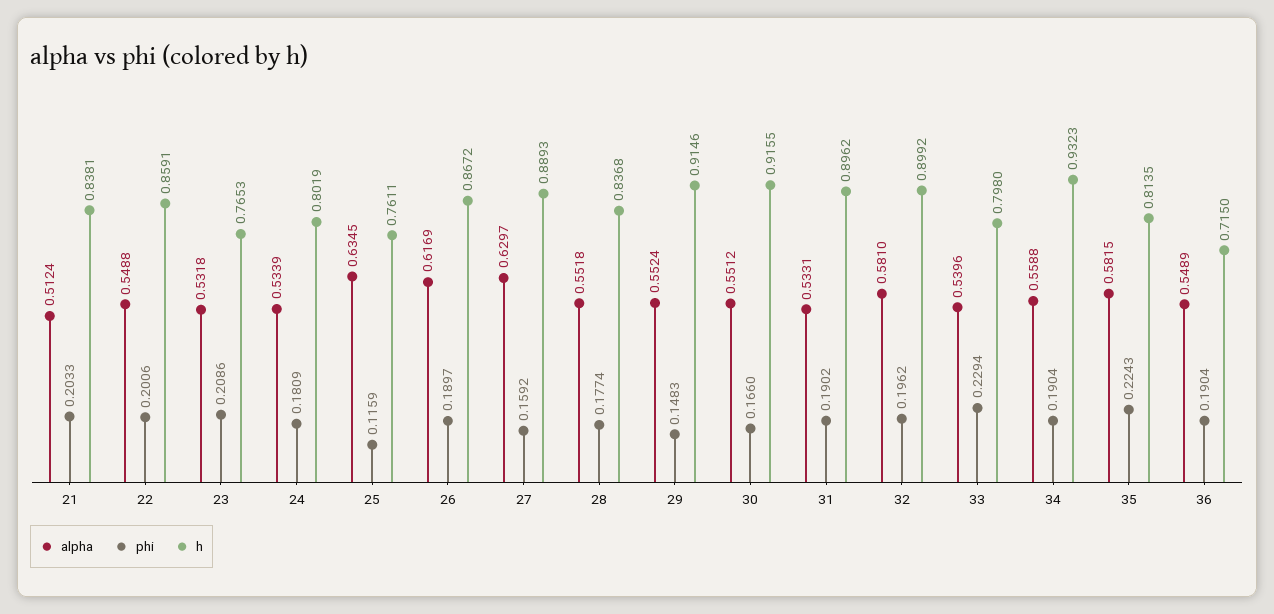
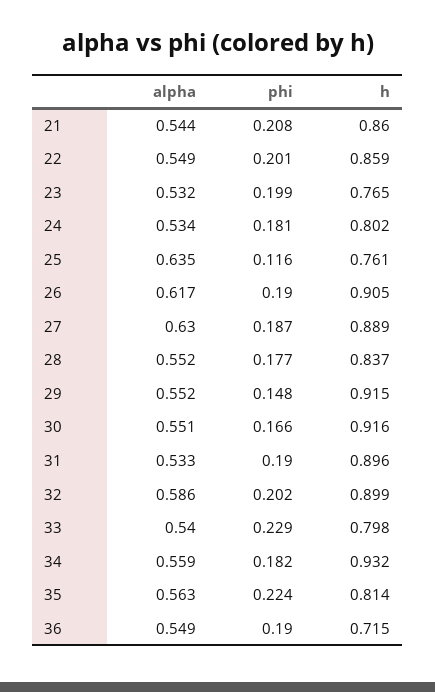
alpha, 21: 0.5124 -> 0.544
phi, 21: 0.2033 -> 0.208
h, 21: 0.8381 -> 0.86
phi, 23: 0.2086 -> 0.199
h, 26: 0.8672 -> 0.905
phi, 27: 0.1592 -> 0.187
alpha, 32: 0.581 -> 0.586
phi, 32: 0.1962 -> 0.202
phi, 34: 0.1904 -> 0.182
alpha, 35: 0.5815 -> 0.563

